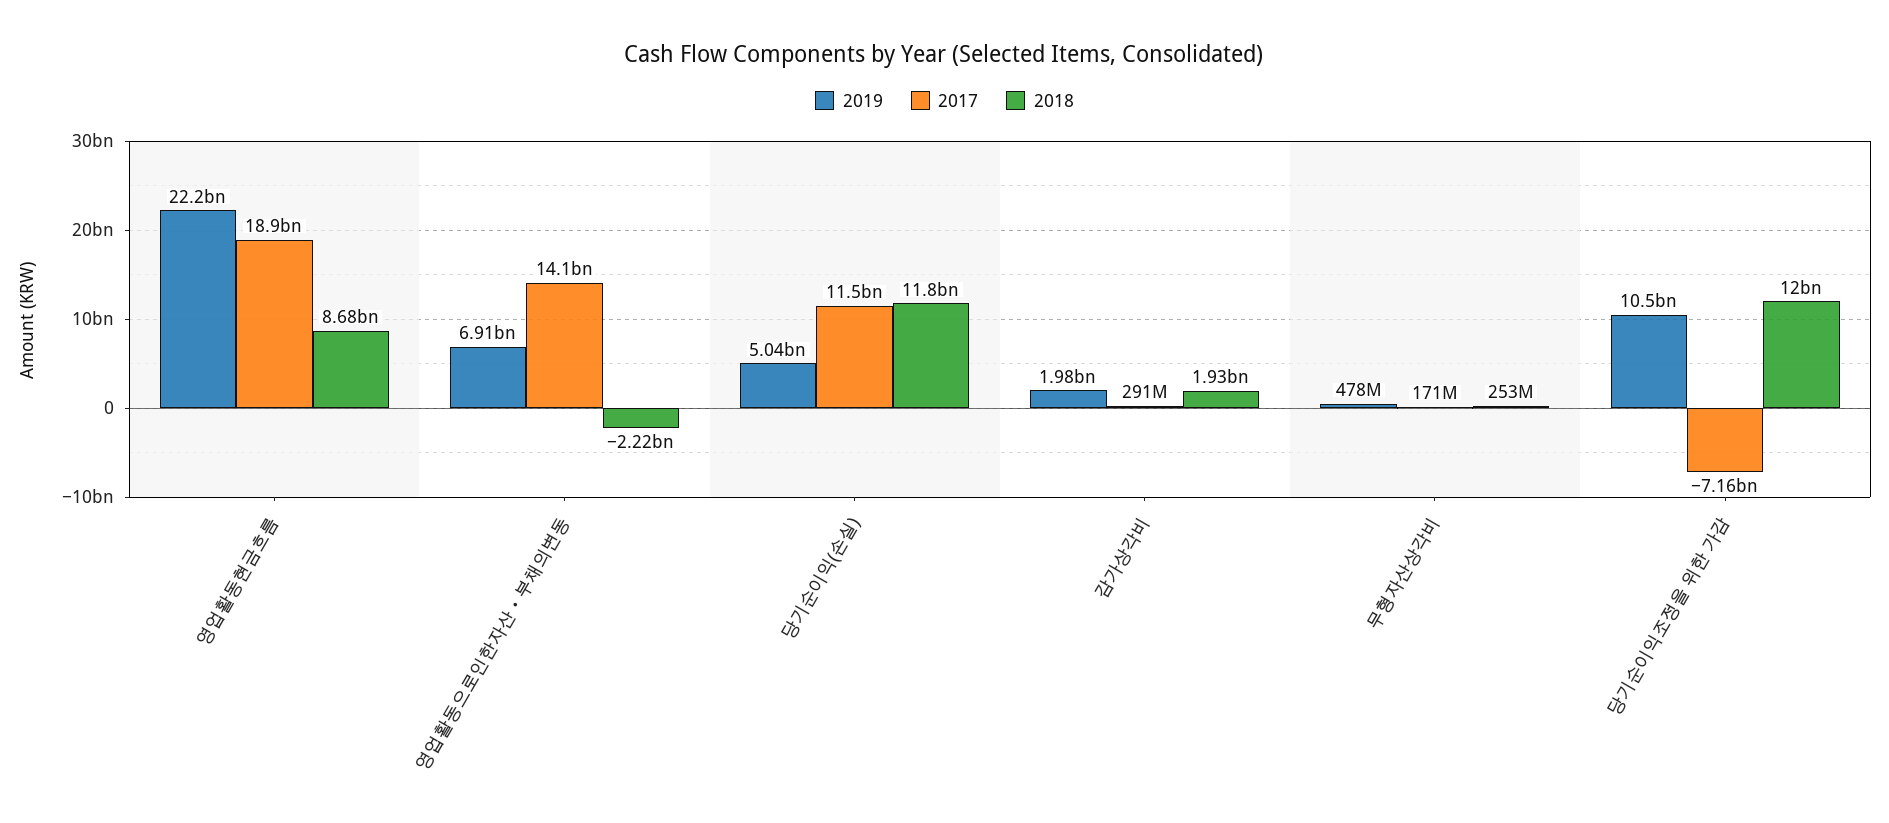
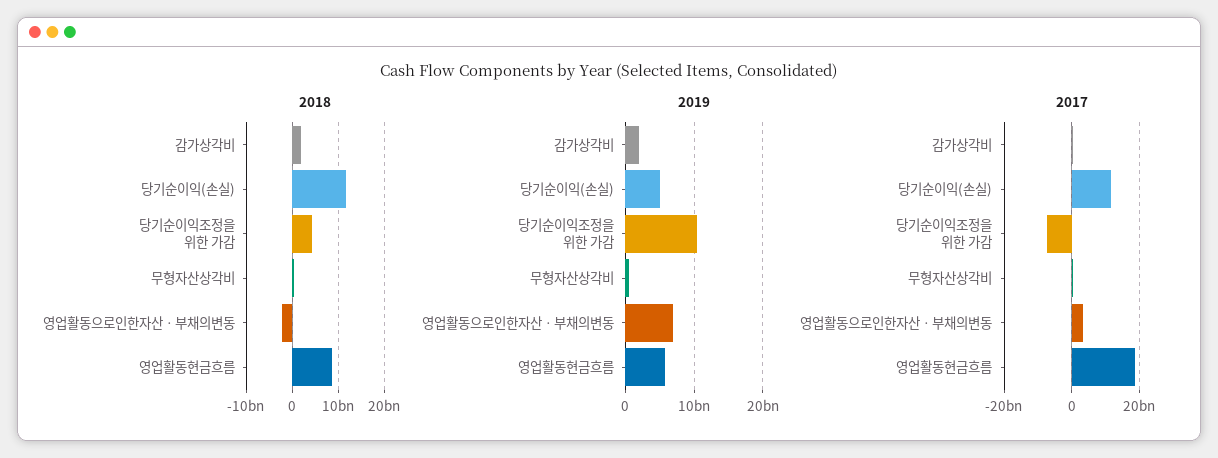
2019, 영업활동현금흐름: 22200000000 -> 6000000000
2017, 영업활동으로인한자산ㆍ부채의변동: 14100000000 -> 4000000000
2018, 당기순이익조정을 위한 가감: 12000000000 -> 4000000000

